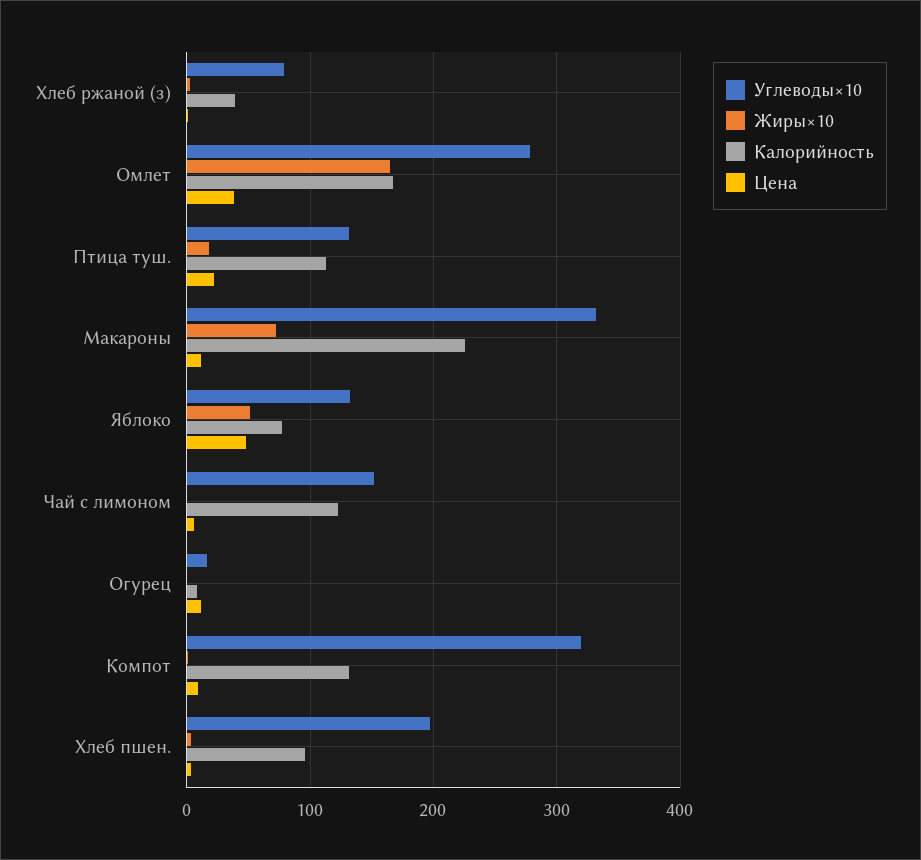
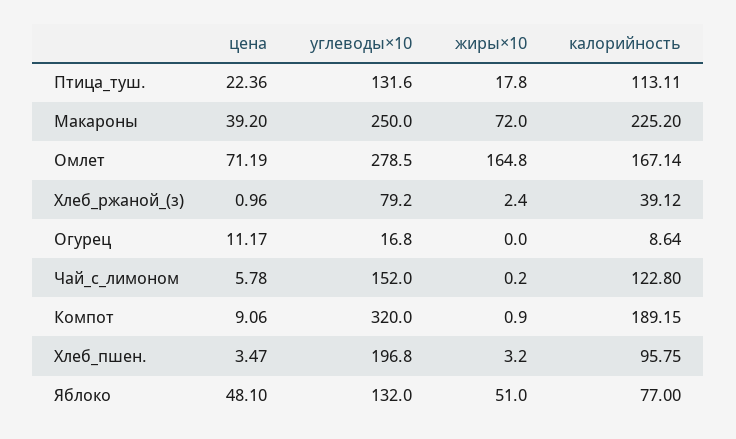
Цена, Омлет: 40 -> 71.19
Углеводы×10, Макароны: 330 -> 250
Цена, Макароны: 10 -> 39.2
Калорийность, Компот: 130 -> 189.15

